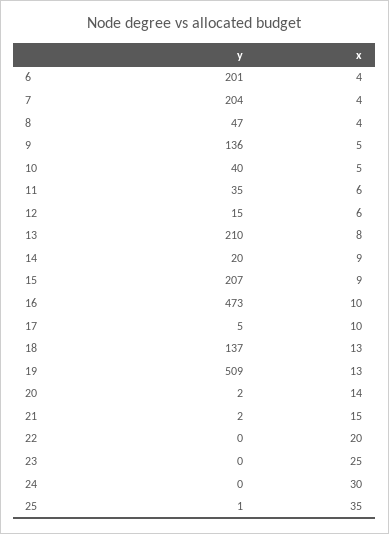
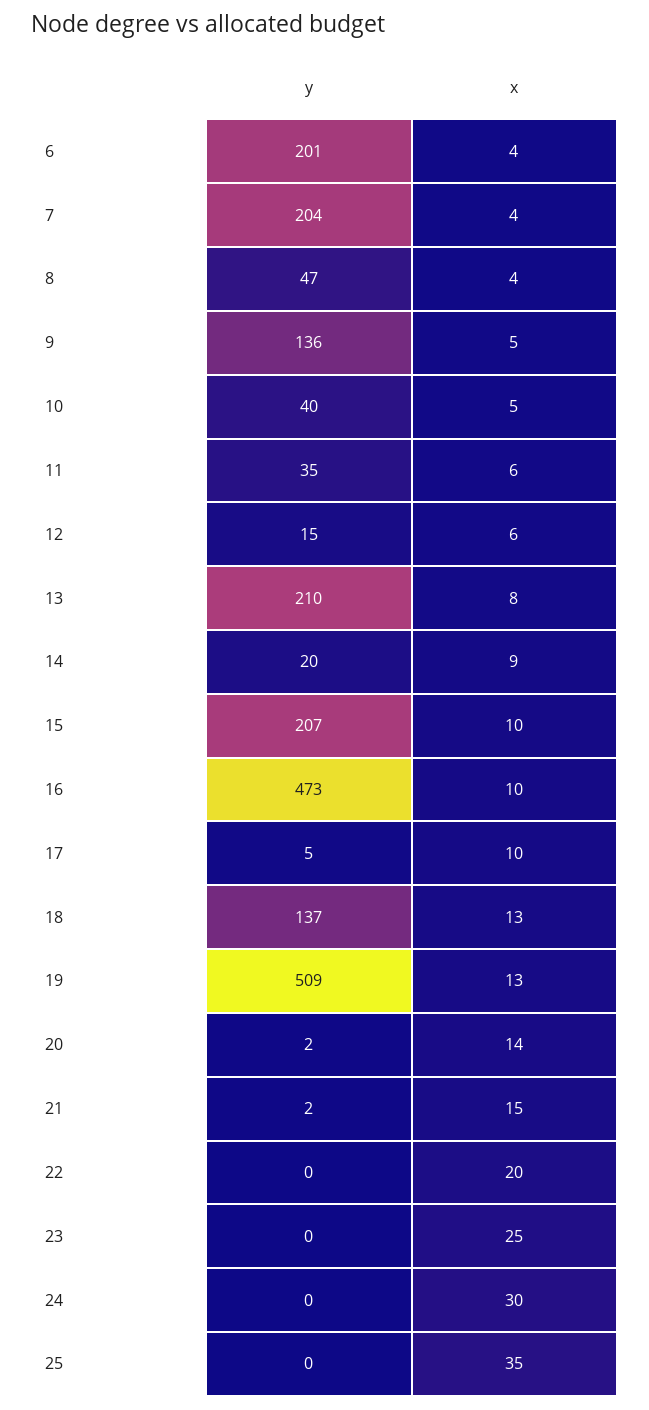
x, 15: 9 -> 10
y, 25: 1 -> 0

